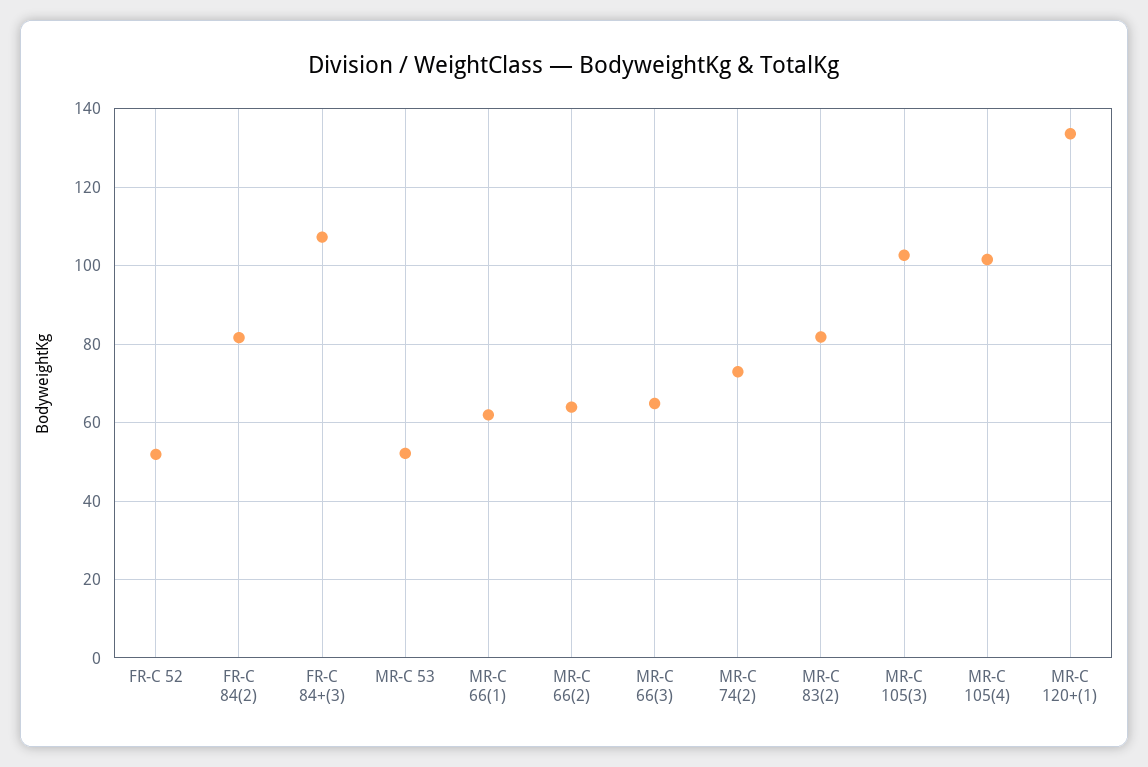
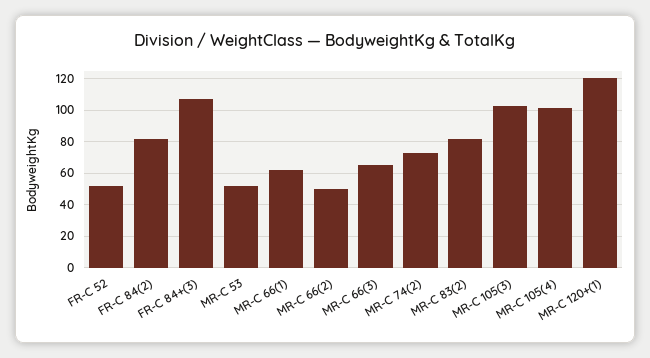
MR-C 66(2): 64 -> 50
MR-C 120+(1): 134 -> 120

